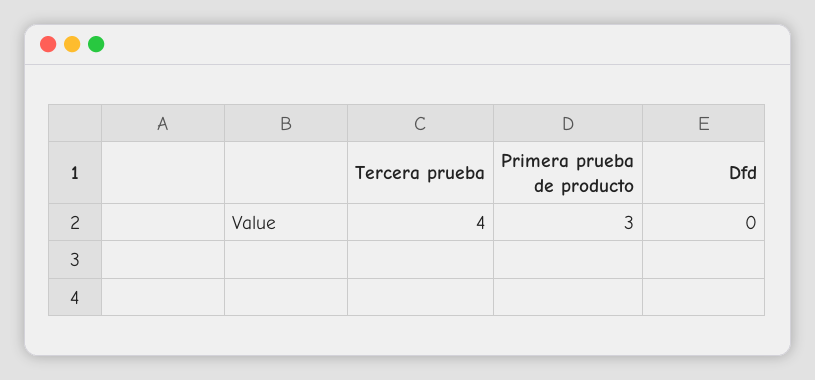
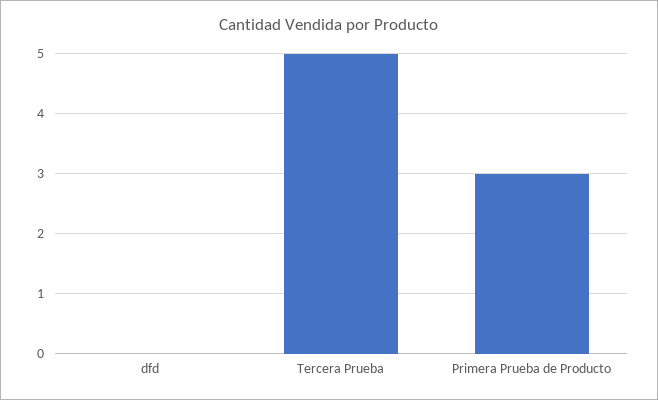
Tercera prueba: 4 -> 5

